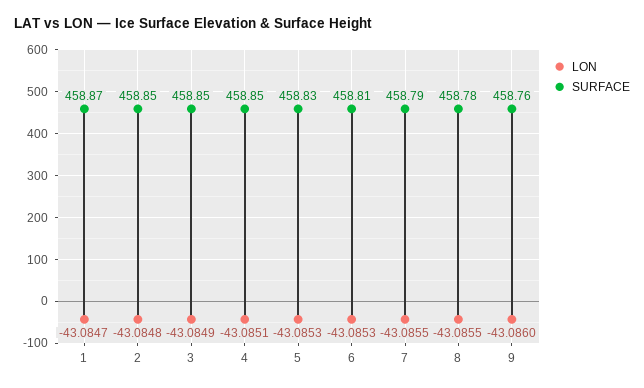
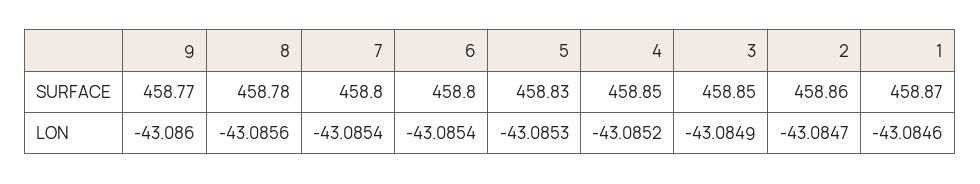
LON, 1: -43.0847 -> -43.0846
LON, 2: -43.0848 -> -43.0847
SURFACE, 2: 458.85 -> 458.86
LON, 4: -43.0851 -> -43.0852
LON, 6: -43.0853 -> -43.0854
SURFACE, 6: 458.81 -> 458.8
LON, 7: -43.0855 -> -43.0854
SURFACE, 7: 458.79 -> 458.8
LON, 8: -43.0855 -> -43.0856
SURFACE, 9: 458.76 -> 458.77

